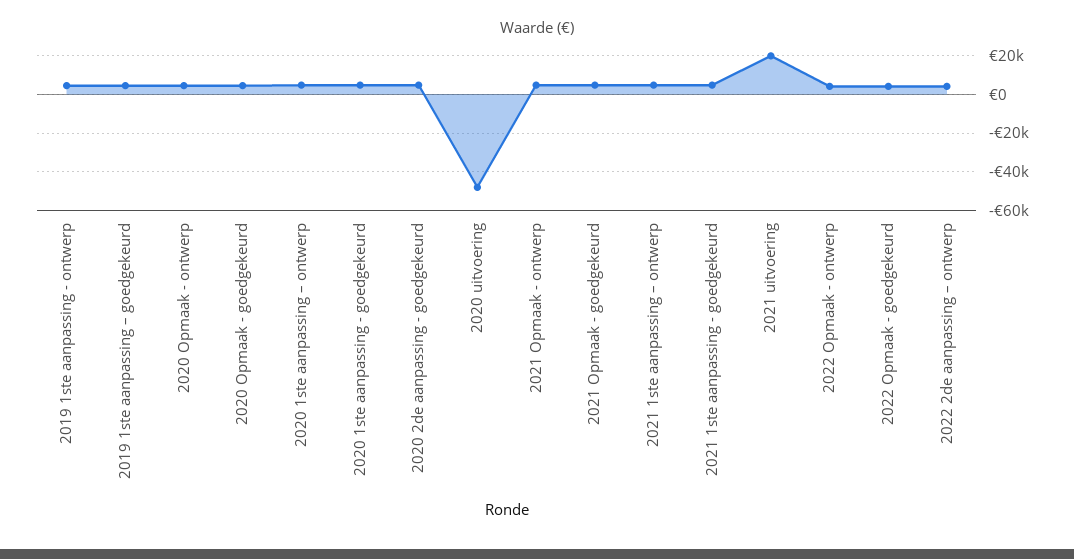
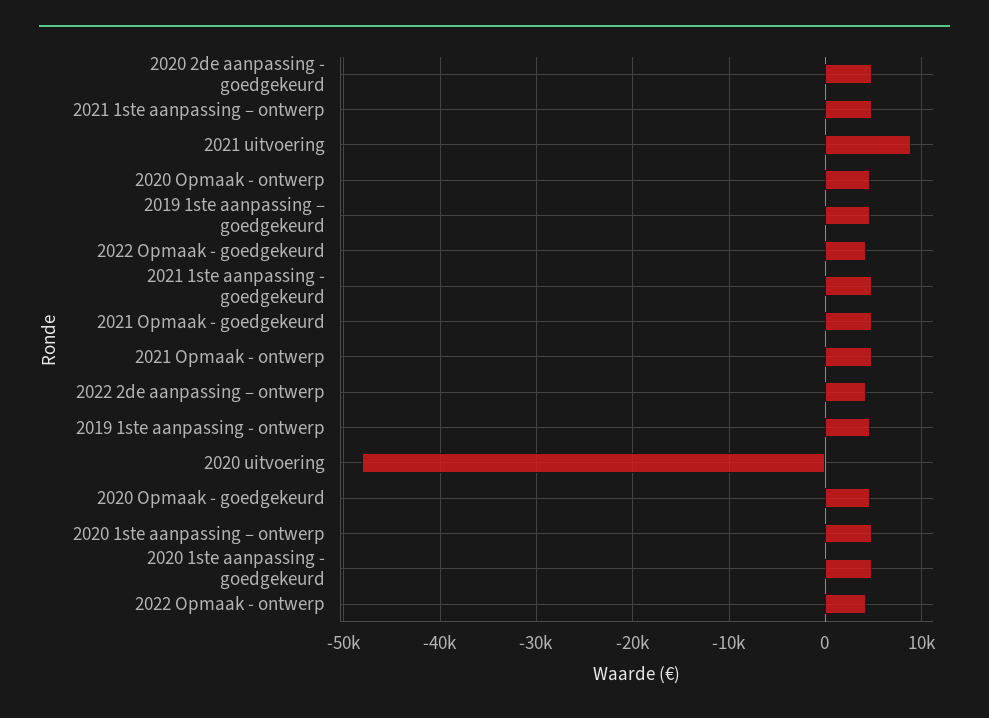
2021 uitvoering: 20000 -> 9000

